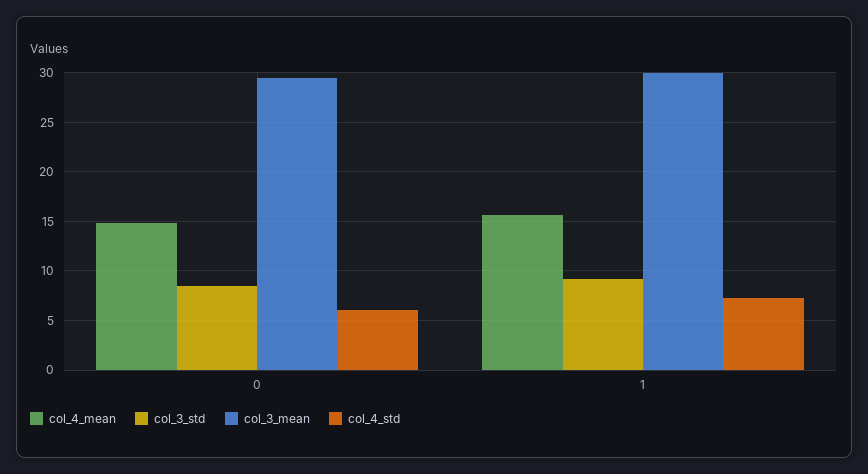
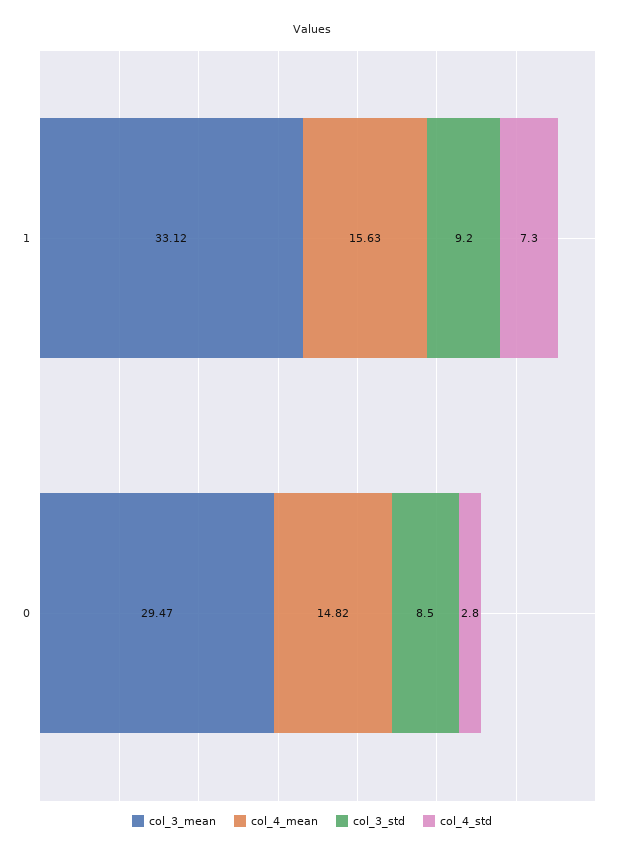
col_4_std, 0: 6 -> 2.8
col_3_mean, 1: 30 -> 33.12

